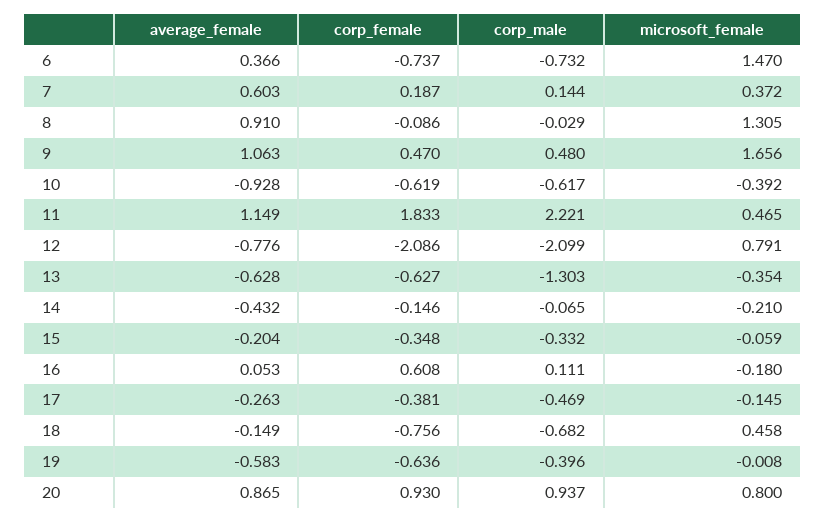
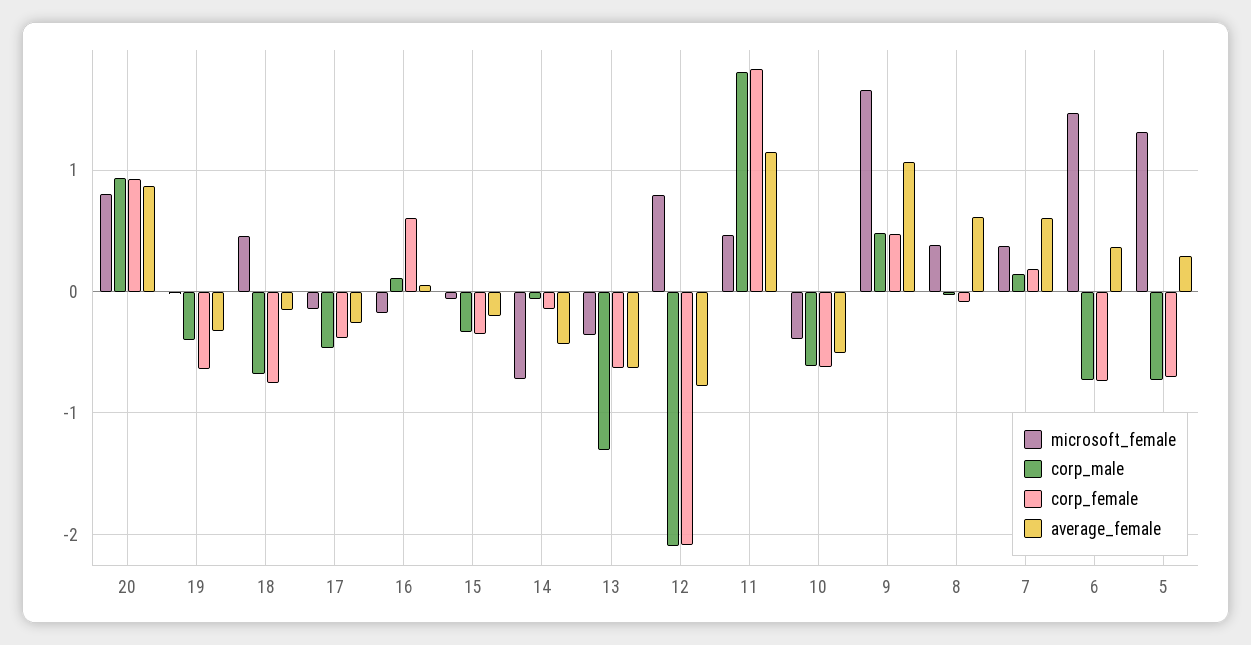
average_female, 8: 0.91 -> 0.6
microsoft_female, 8: 1.305 -> 0.4
average_female, 10: -0.928 -> -0.5
corp_male, 11: 2.221 -> 1.8
microsoft_female, 14: -0.21 -> -0.7
average_female, 19: -0.583 -> -0.3
microsoft_female, 5: none -> 1.3
corp_male, 5: none -> -0.7
corp_female, 5: none -> -0.7
average_female, 5: none -> 0.3

